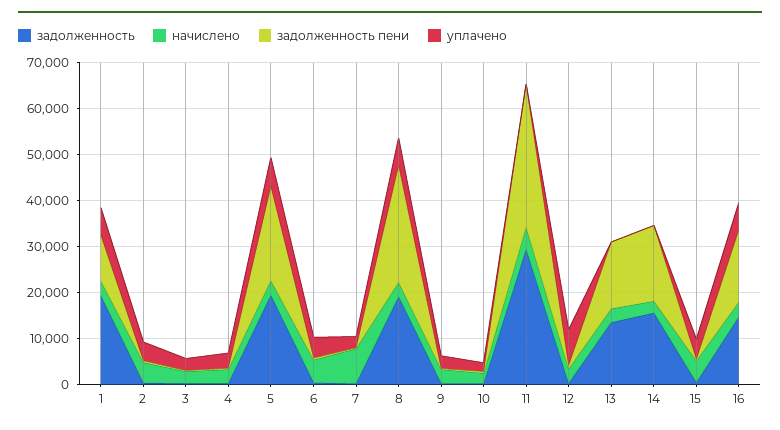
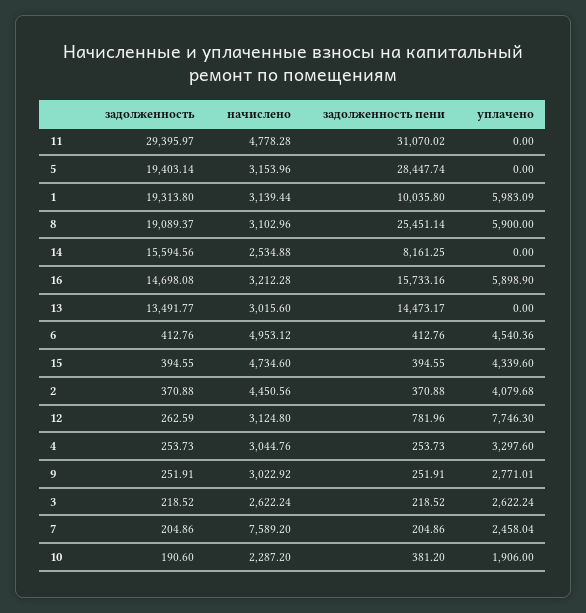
задолженность пени, 5: 20000 -> 28447.74
уплачено, 5: 6000 -> 0
задолженность пени, 14: 16000 -> 8161.25

